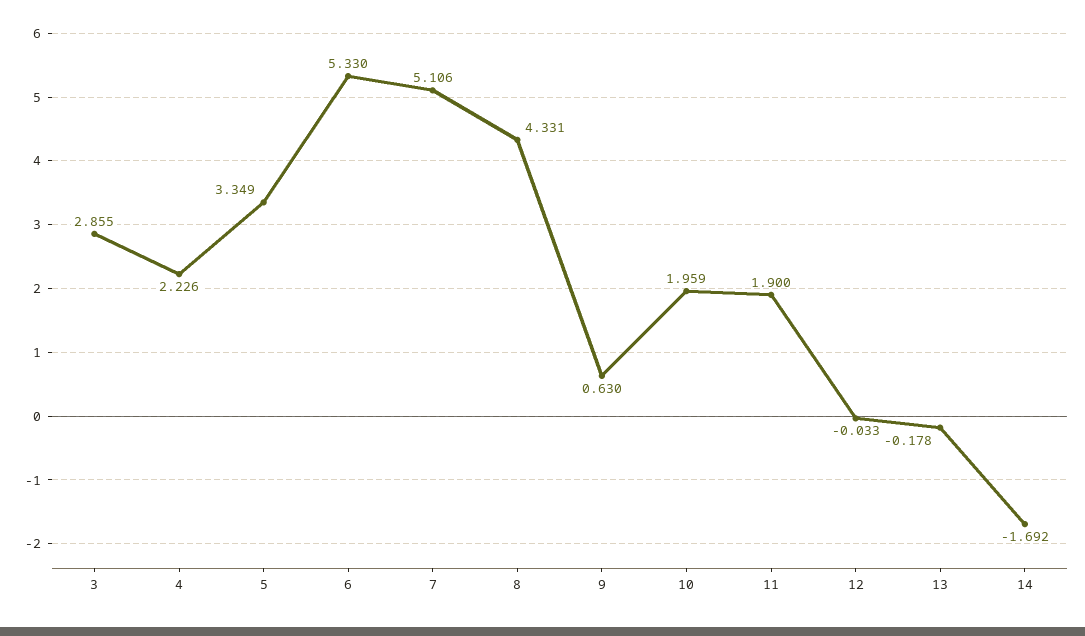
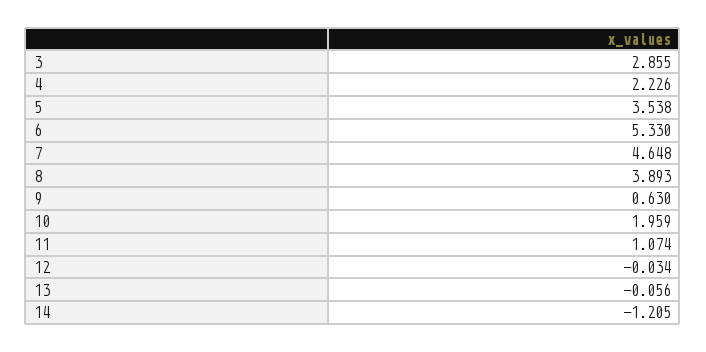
5: 3.349 -> 3.538
7: 5.106 -> 4.648
8: 4.331 -> 3.893
11: 1.9 -> 1.074
12: -0.033 -> -0.034
13: -0.178 -> -0.056
14: -1.692 -> -1.205

